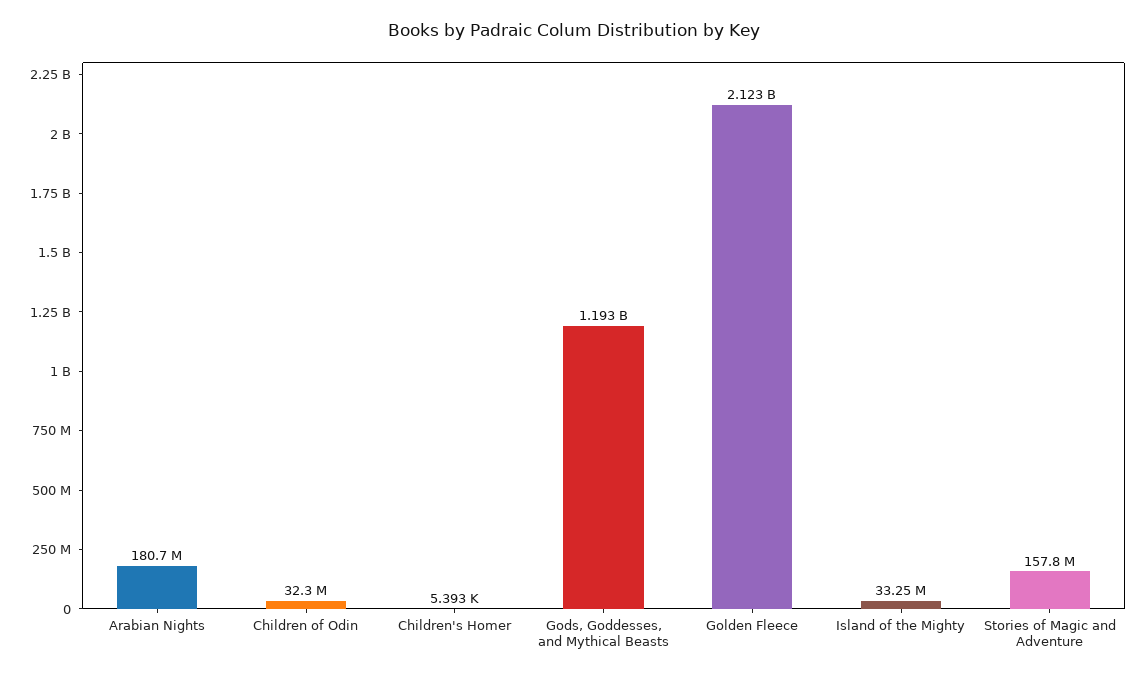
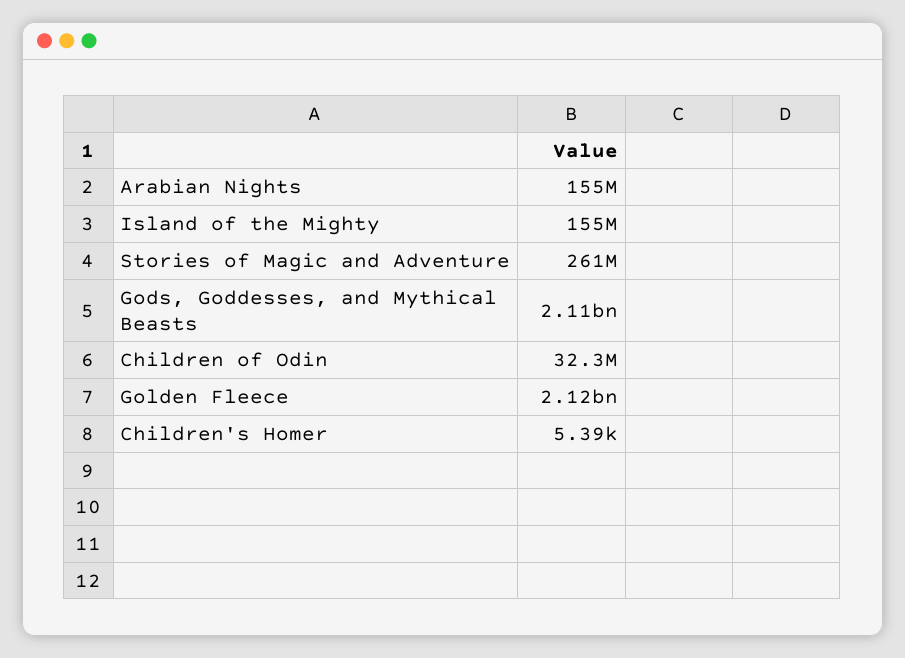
Arabian Nights: 180700000 -> 155000000
Gods, Goddesses, and Mythical Beasts: 1193000000 -> 2110000000
Island of the Mighty: 33250000 -> 155000000
Stories of Magic and Adventure: 157800000 -> 261000000

